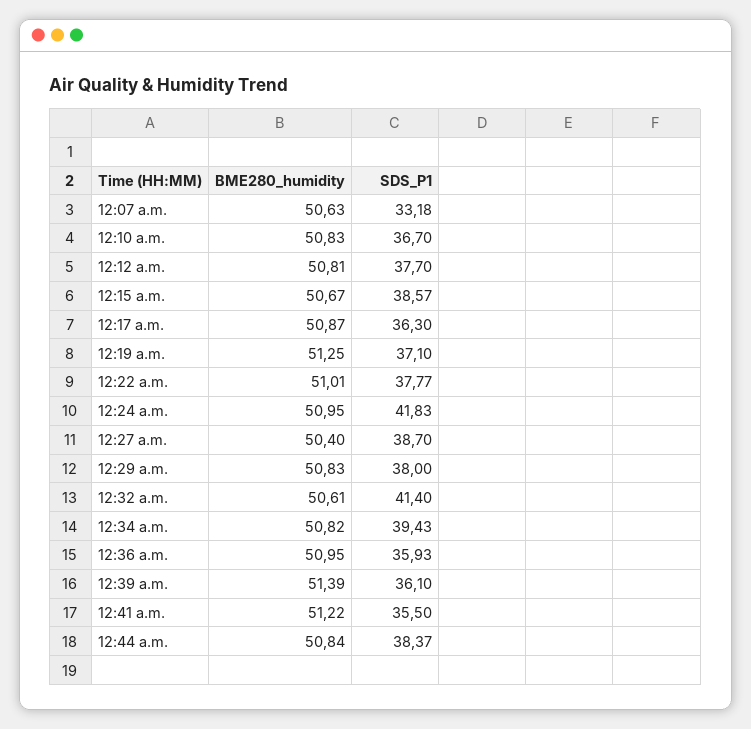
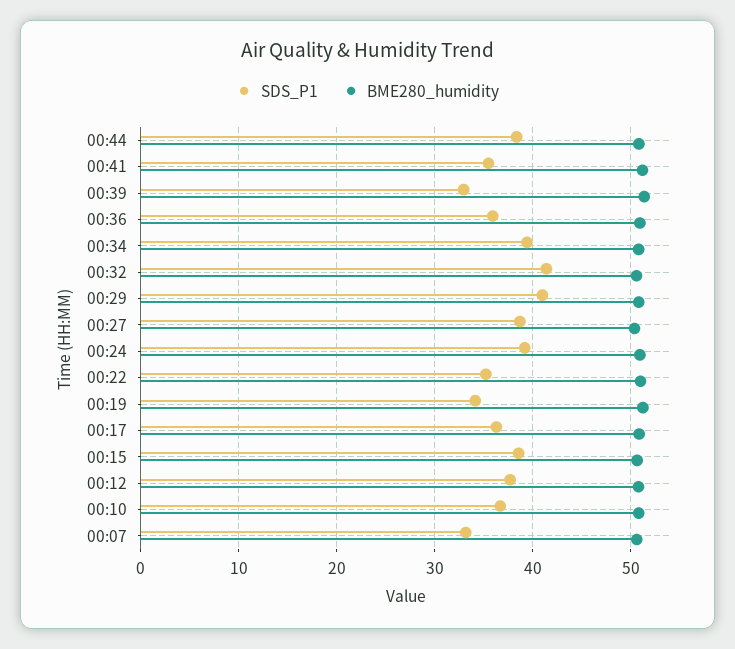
SDS_P1, 12:19 a.m.: 37.1 -> 34
SDS_P1, 12:22 a.m.: 37.77 -> 35
SDS_P1, 12:24 a.m.: 41.83 -> 39
SDS_P1, 12:29 a.m.: 38 -> 41
SDS_P1, 12:39 a.m.: 36.1 -> 33

